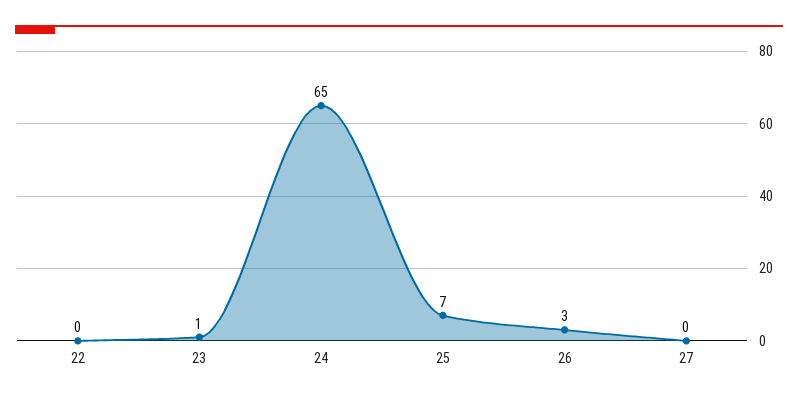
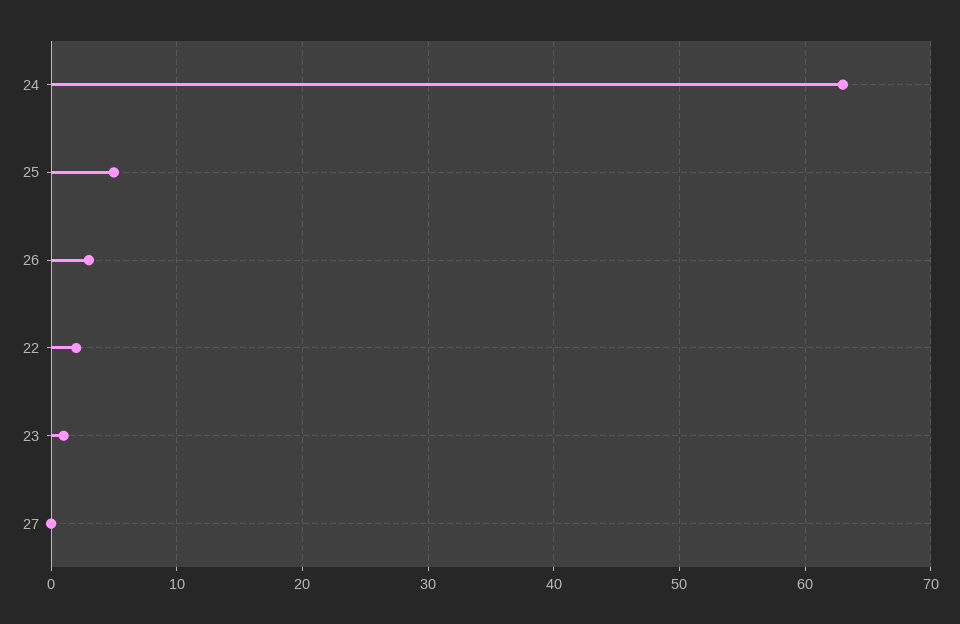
22: 0 -> 2
24: 65 -> 63
25: 7 -> 5

